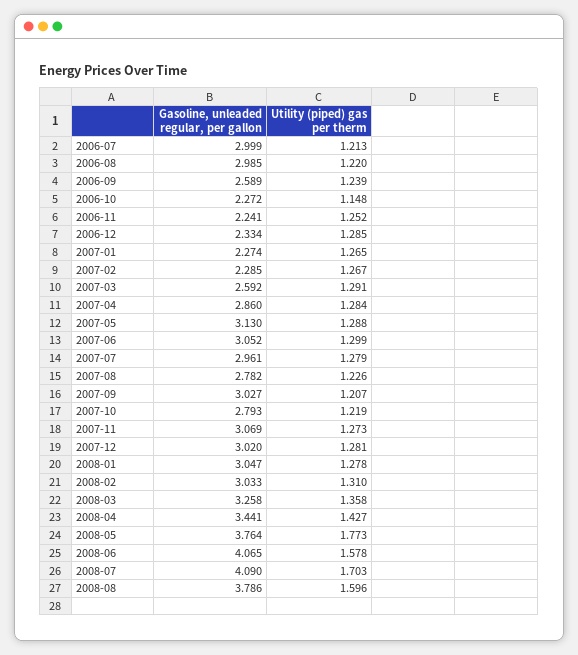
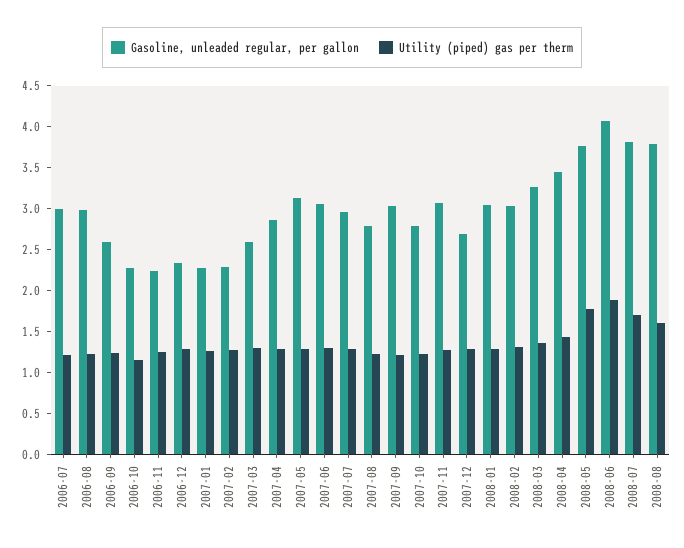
Gasoline, unleaded regular, per gallon, 2007-12: 3.02 -> 2.7
Utility (piped) gas per therm, 2008-06: 1.578 -> 1.9
Gasoline, unleaded regular, per gallon, 2008-07: 4.09 -> 3.8

